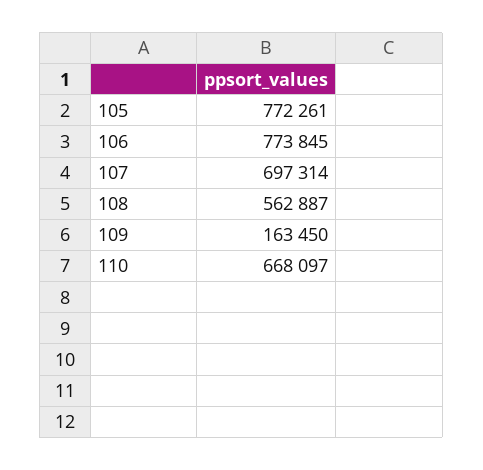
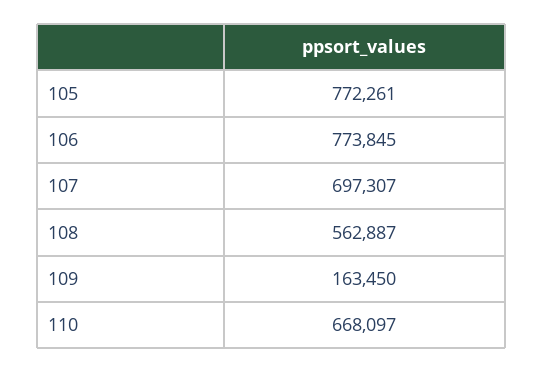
107: 697314 -> 697307

